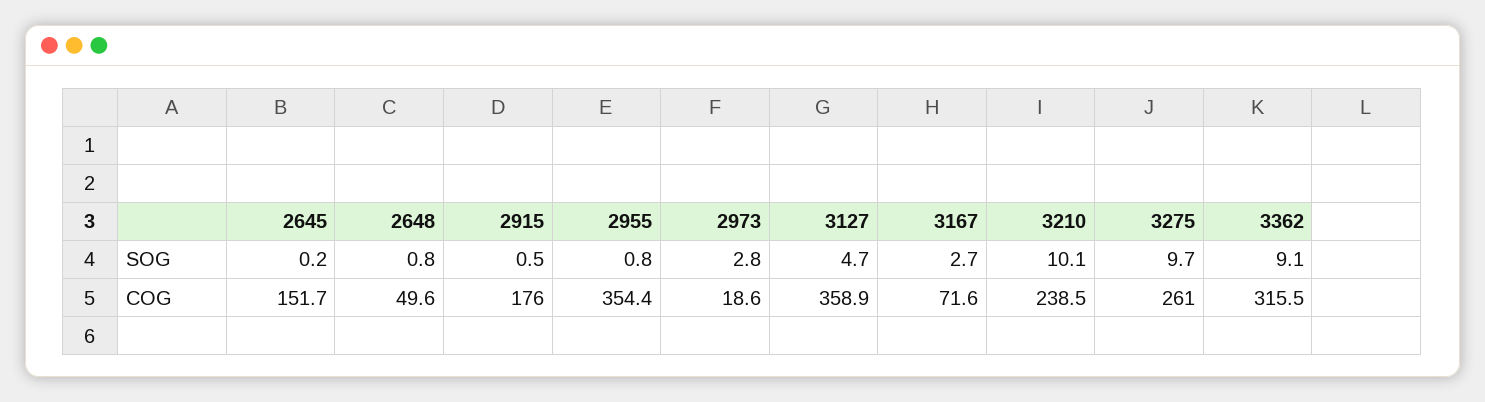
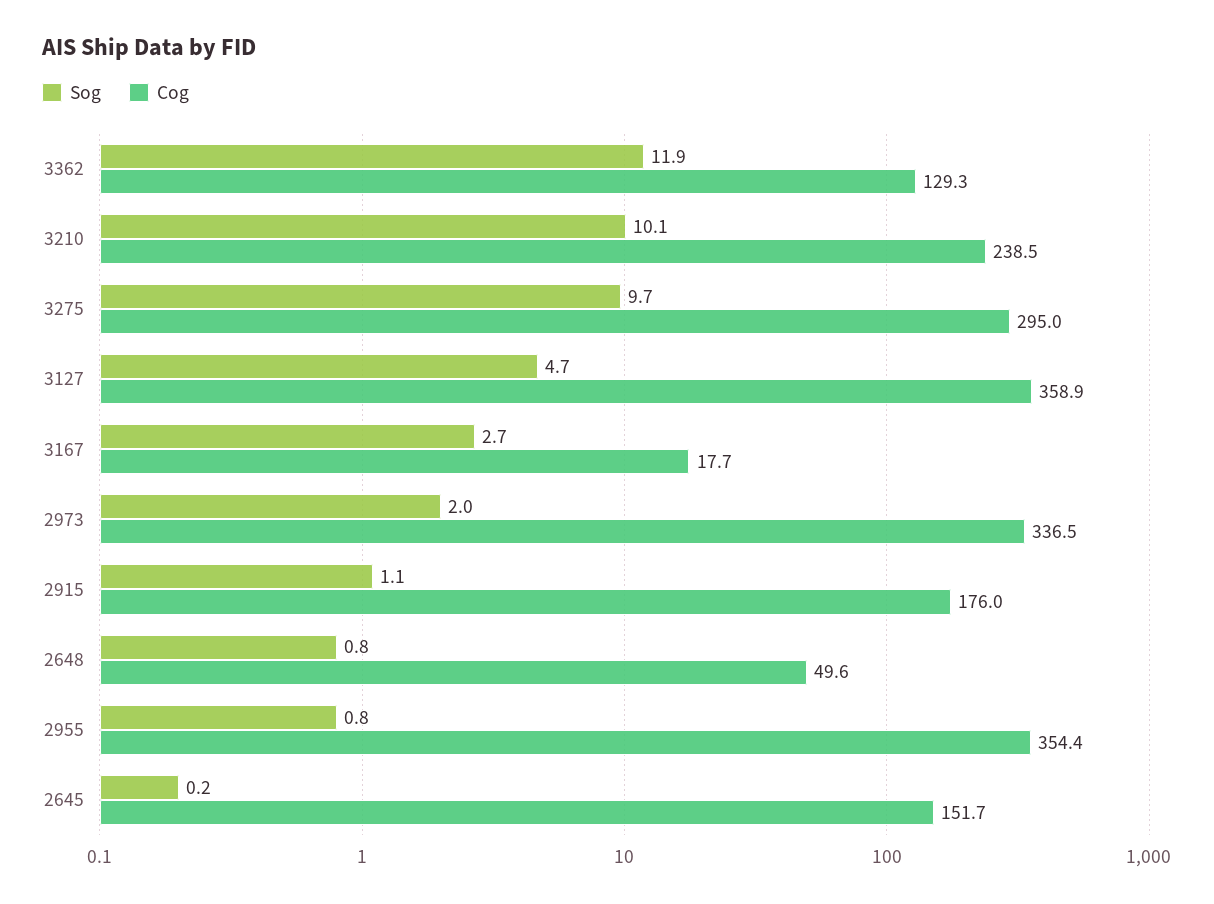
SOG, 2915: 0.5 -> 1.1
SOG, 2973: 2.8 -> 2
SOG, 3362: 9.1 -> 11.9
COG, 2973: 18.6 -> 336.5
COG, 3167: 71.6 -> 17.7
COG, 3275: 261 -> 295
COG, 3362: 315.5 -> 129.3

